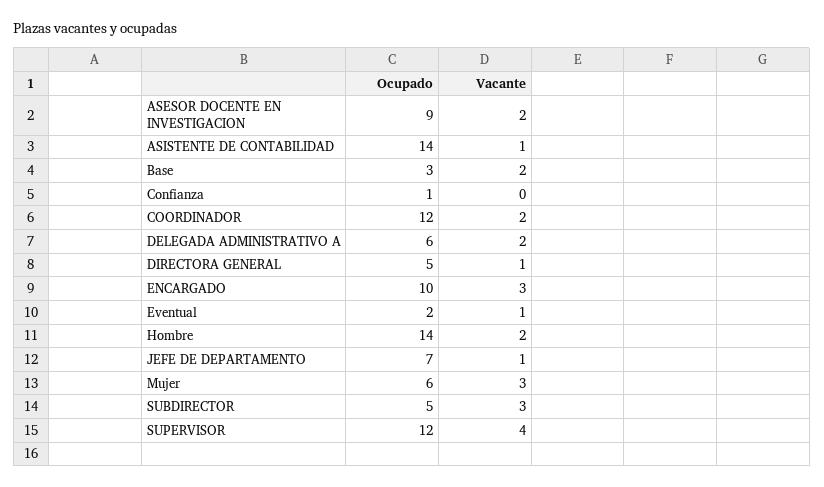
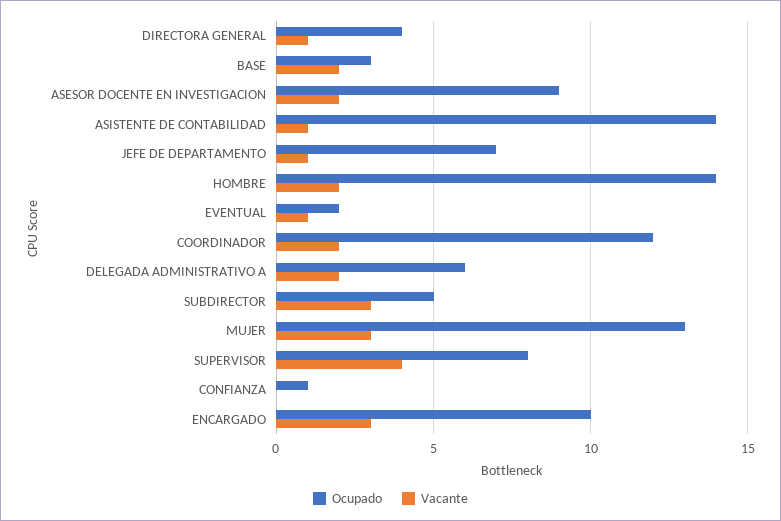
Ocupado, DIRECTORA GENERAL: 5 -> 4
Ocupado, Mujer: 6 -> 13
Ocupado, SUPERVISOR: 12 -> 8

